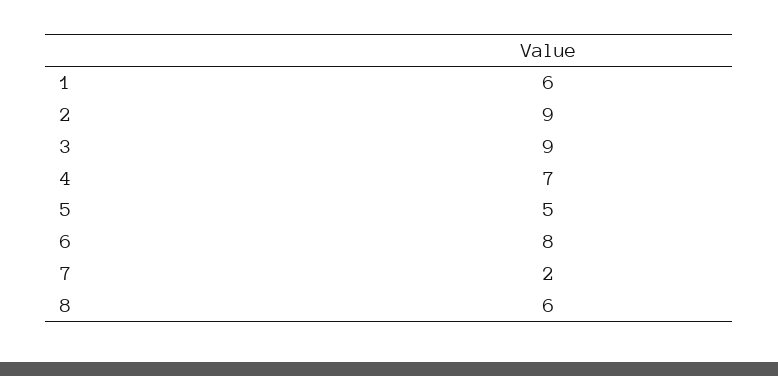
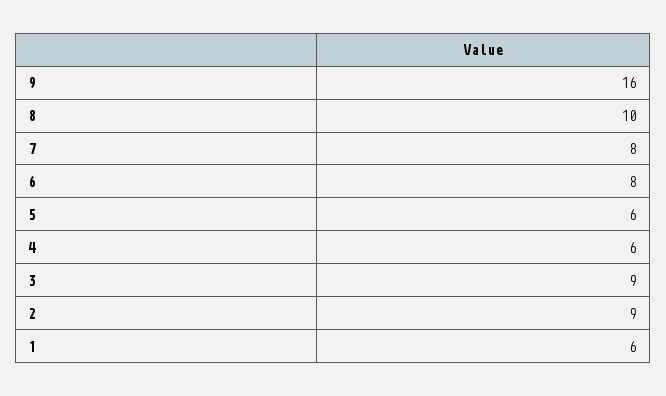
4: 7 -> 6
5: 5 -> 6
7: 2 -> 8
8: 6 -> 10
9: none -> 16

